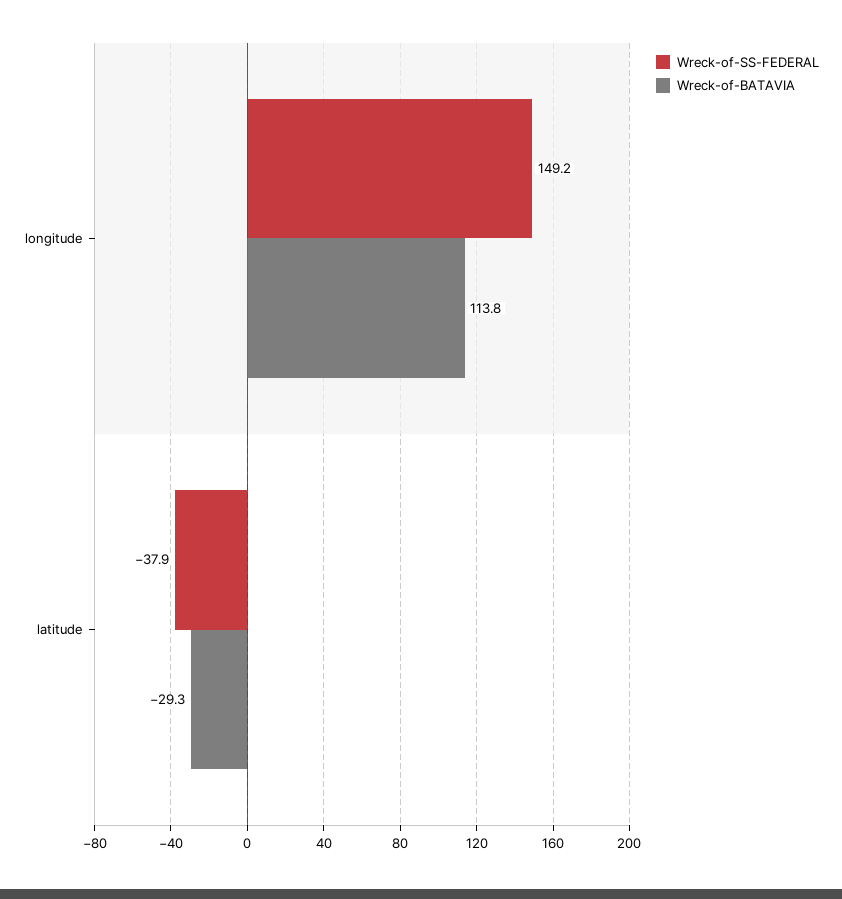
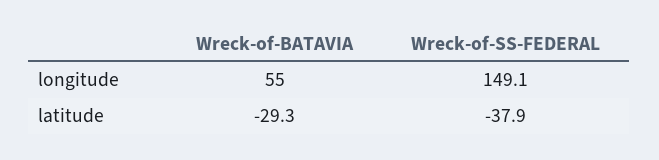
Wreck-of-SS-FEDERAL, longitude: 149.2 -> 149.1
Wreck-of-BATAVIA, longitude: 113.8 -> 55

